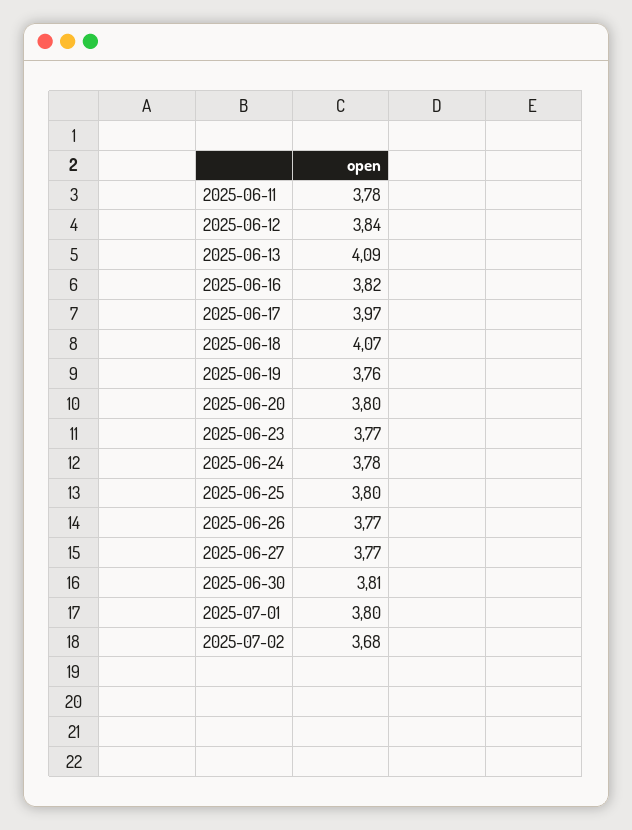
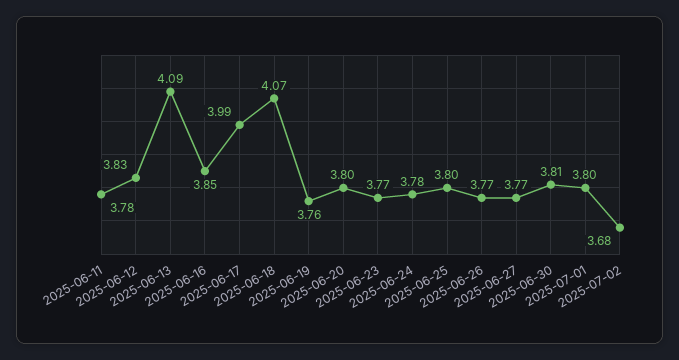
2025-06-12: 3.84 -> 3.83
2025-06-16: 3.82 -> 3.85
2025-06-17: 3.97 -> 3.99

